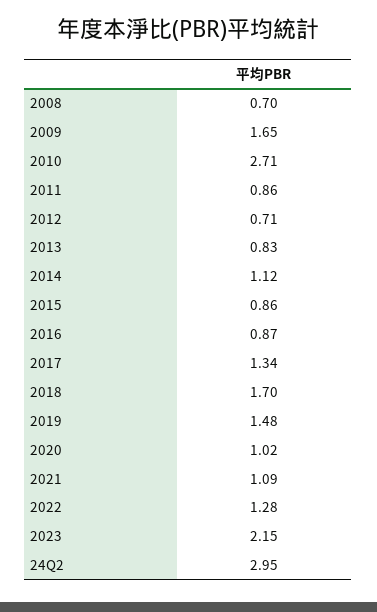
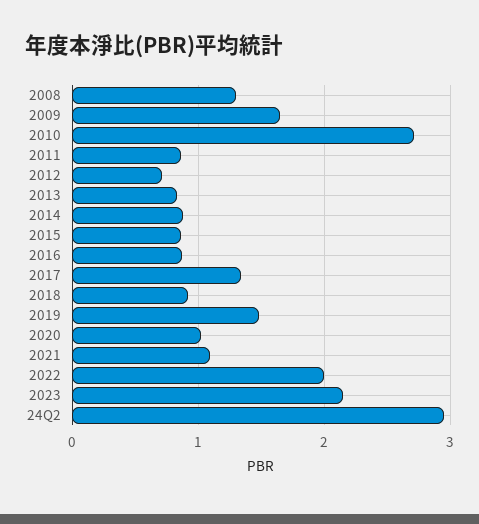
2008: 0.7 -> 1.3
2014: 1.12 -> 0.9
2018: 1.7 -> 0.9
2022: 1.28 -> 2

